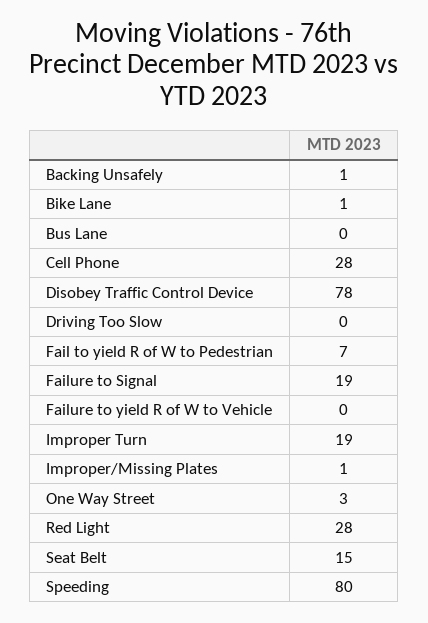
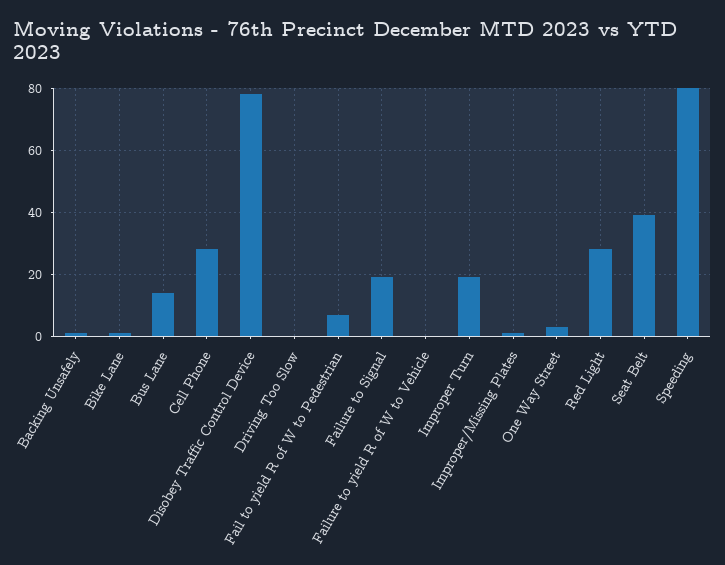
Bus Lane: 0 -> 15
Seat Belt: 15 -> 40

